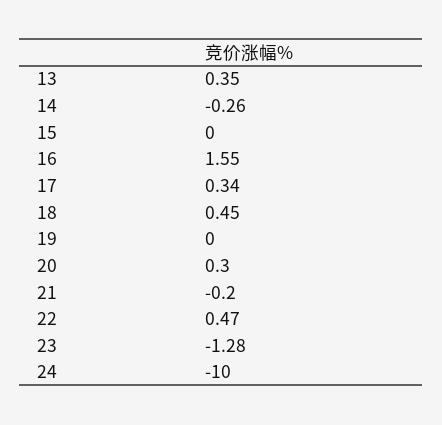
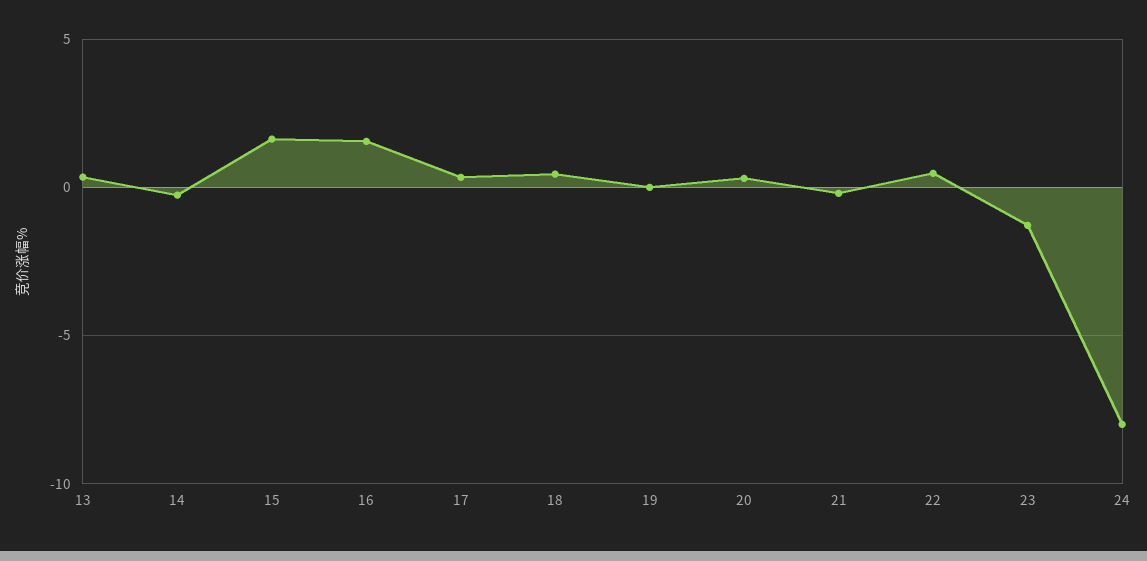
15: 0 -> 1.5
24: -10 -> -8

